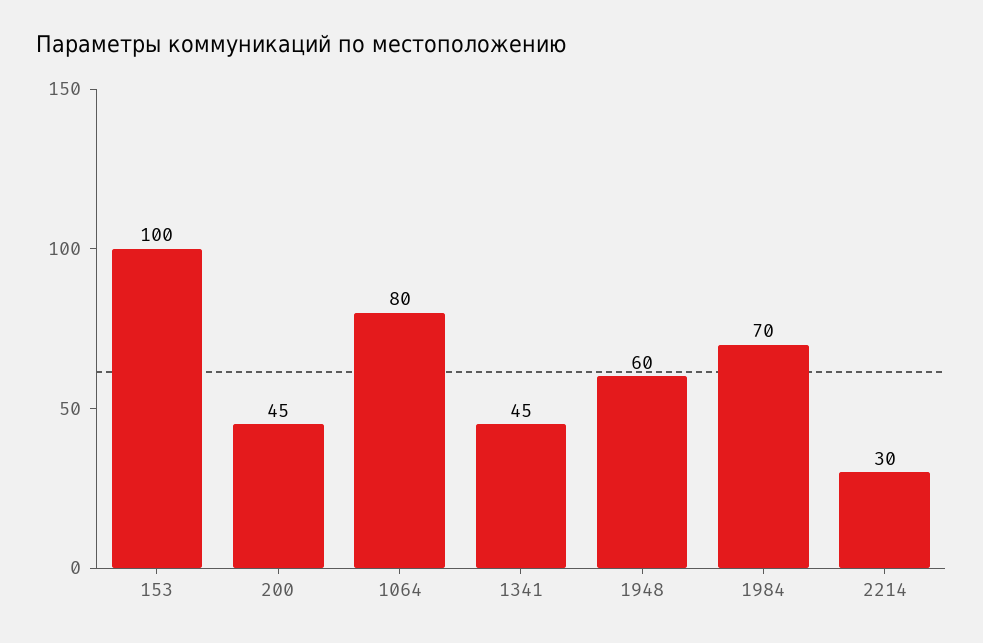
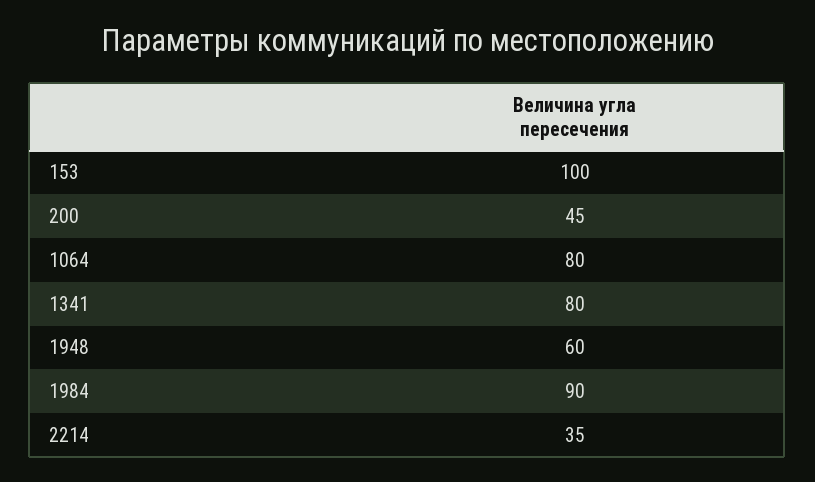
1341: 45 -> 80
1984: 70 -> 90
2214: 30 -> 35

